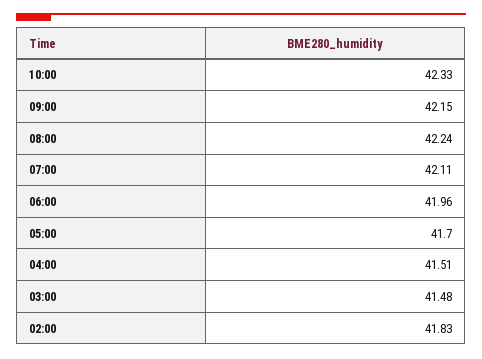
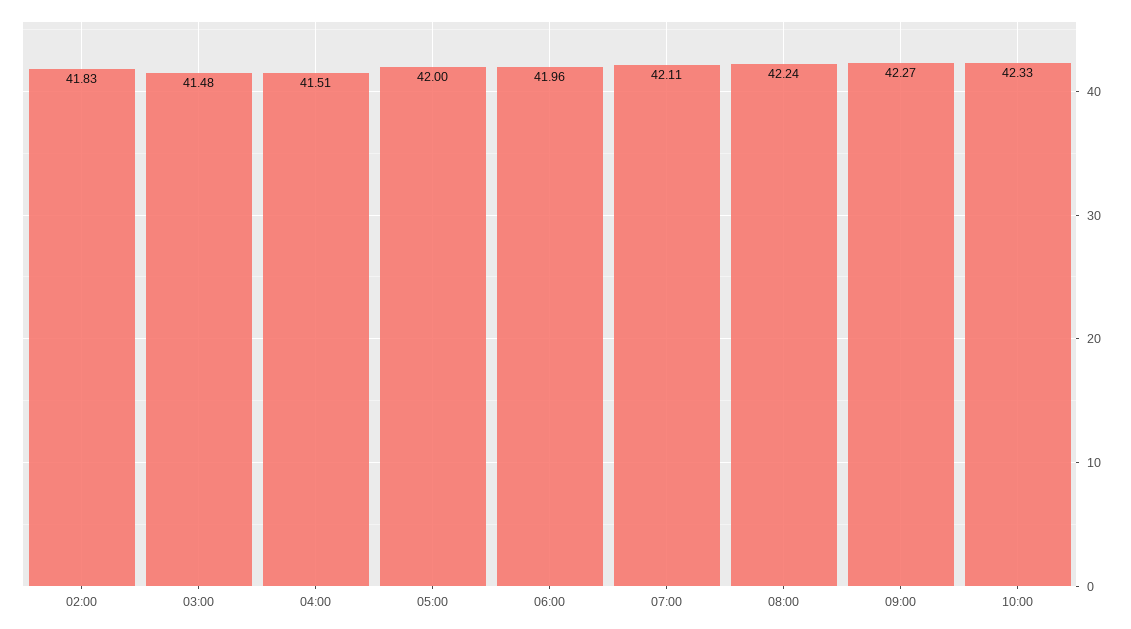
09:00: 42.15 -> 42.27
05:00: 41.7 -> 42

